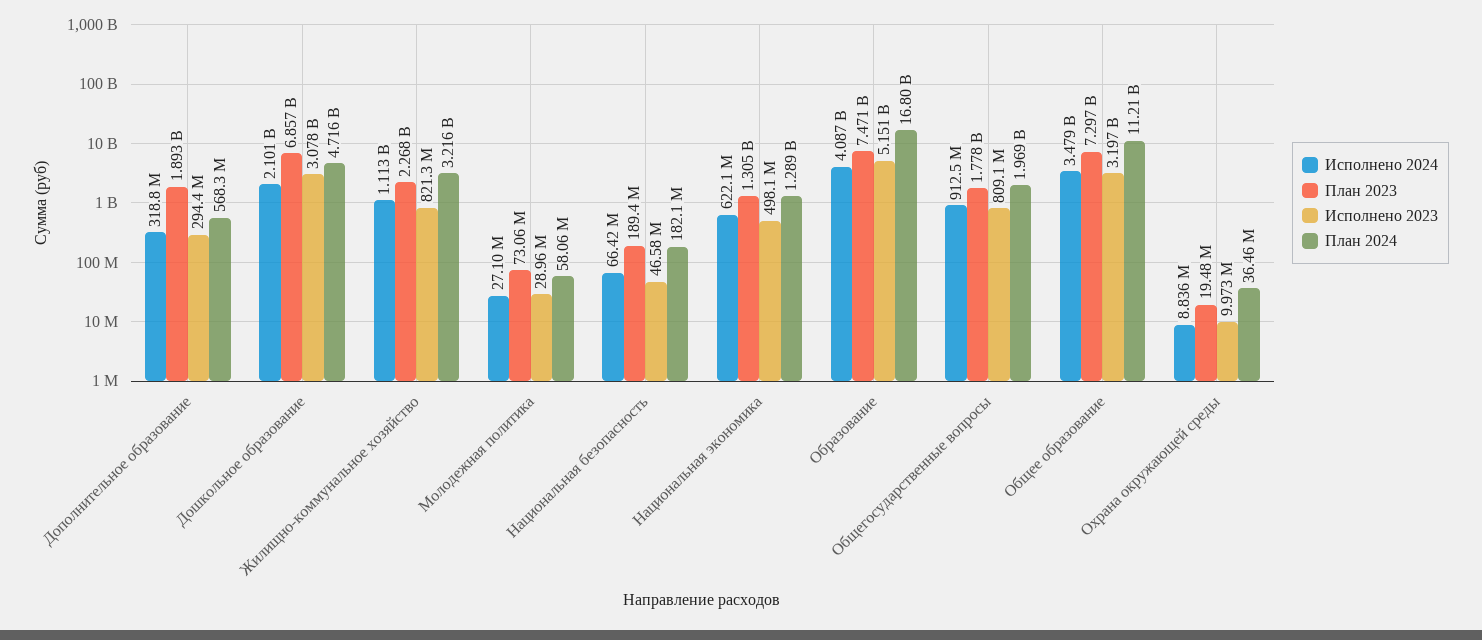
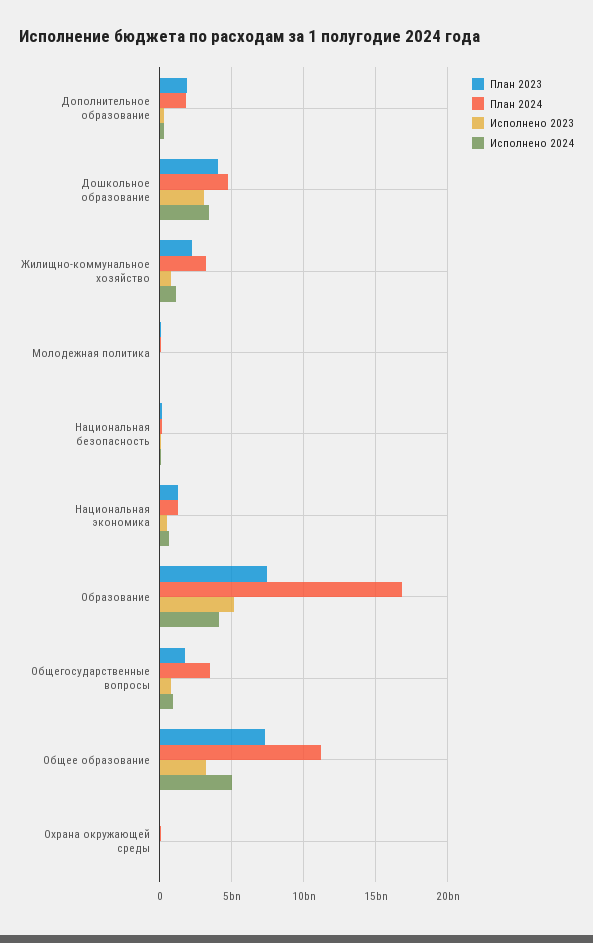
План 2024, Дополнительное образование: 568300000 -> 2000000000
Исполнено 2024, Дошкольное образование: 2101000000 -> 3500000000
План 2023, Дошкольное образование: 6857000000 -> 4000000000
План 2024, Общегосударственные вопросы: 1969000000 -> 3500000000
Исполнено 2024, Общее образование: 3479000000 -> 5000000000

